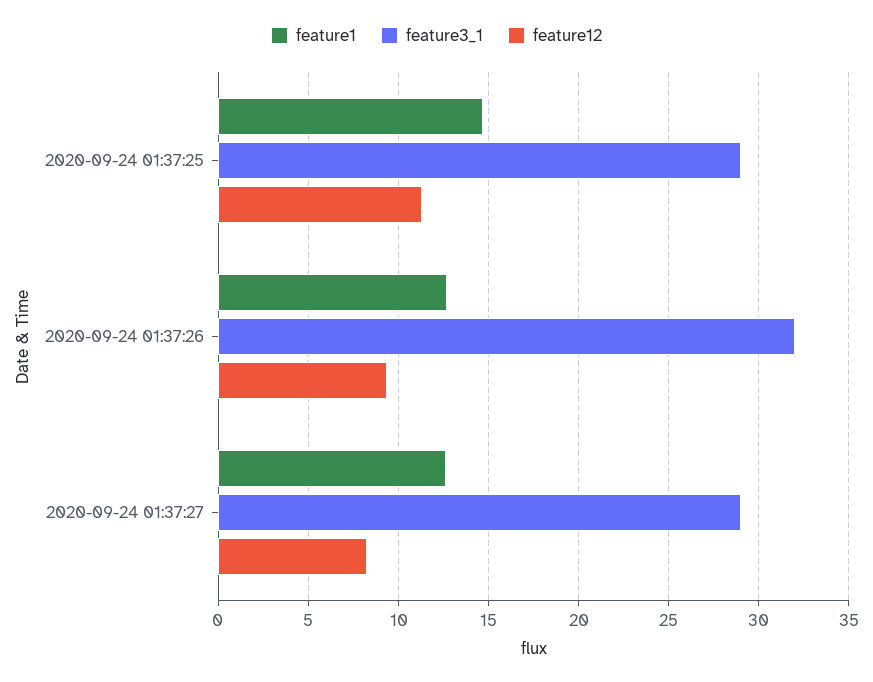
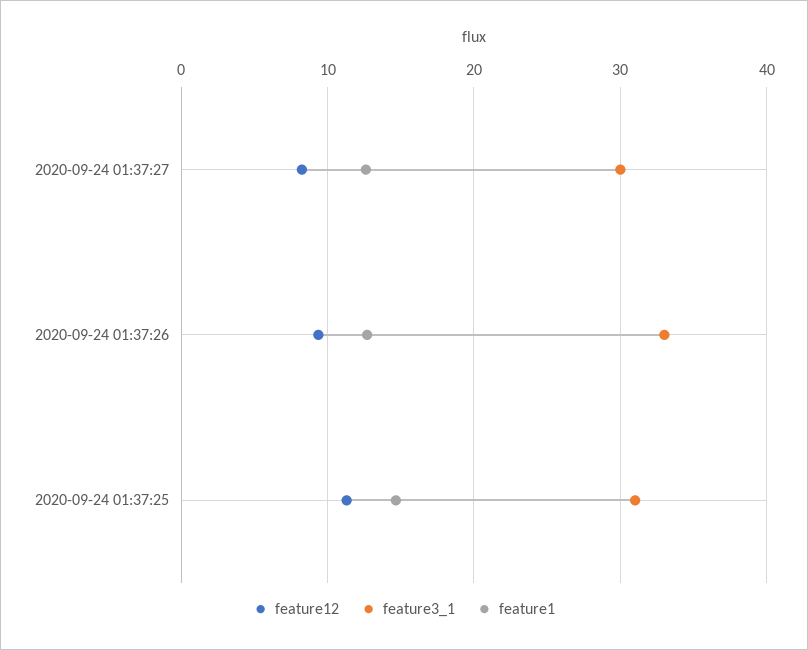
feature3_1, 2020-09-24 01:37:25: 29 -> 31
feature3_1, 2020-09-24 01:37:26: 32 -> 33
feature3_1, 2020-09-24 01:37:27: 29 -> 30

